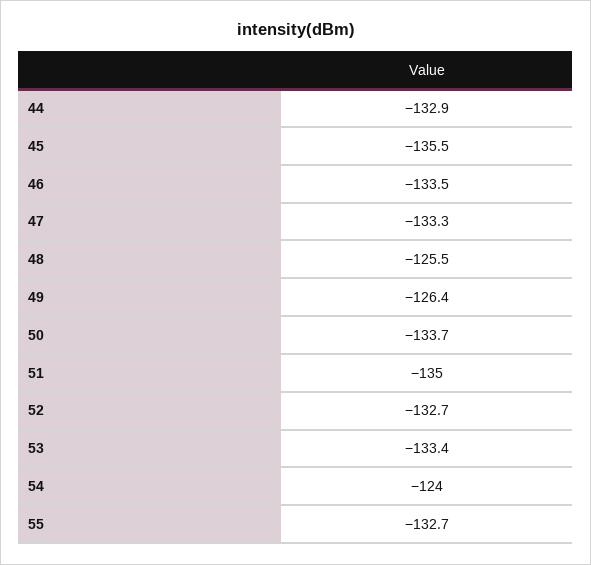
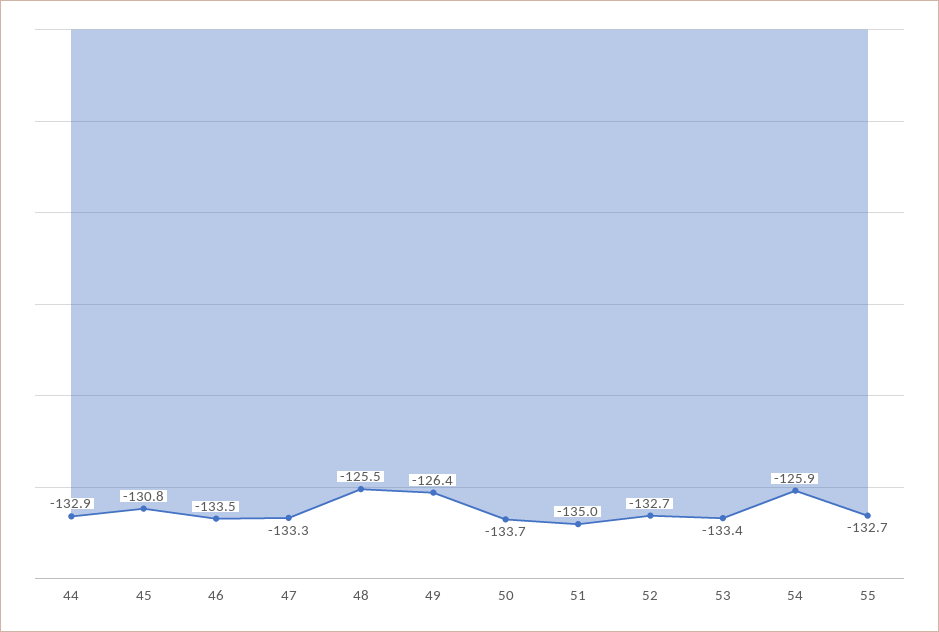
45: -135.5 -> -130.8
54: -124 -> -125.9

